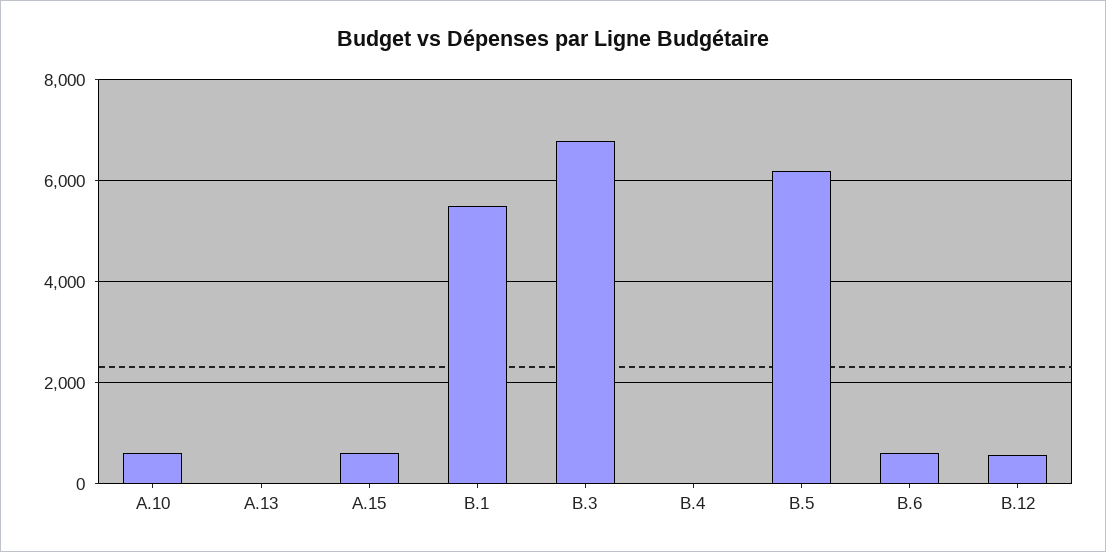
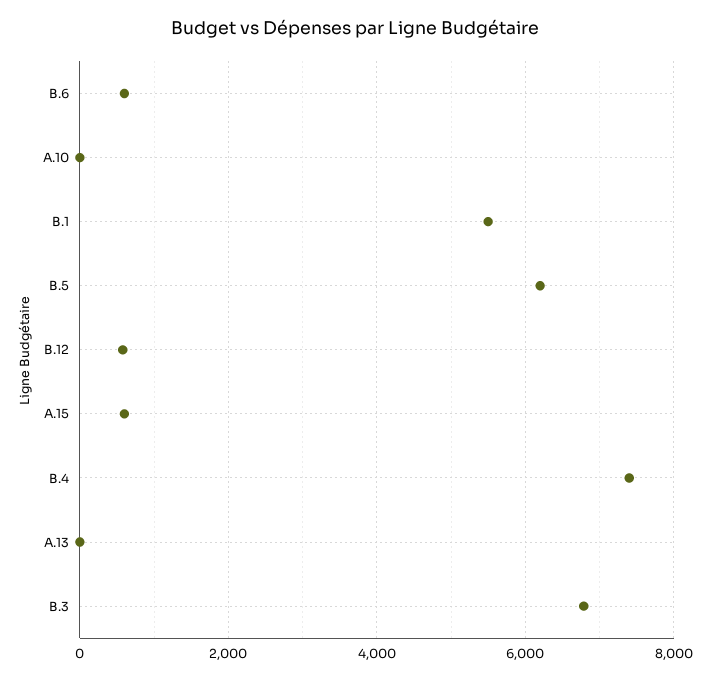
A.10: 600 -> 0
B.4: 0 -> 7400

